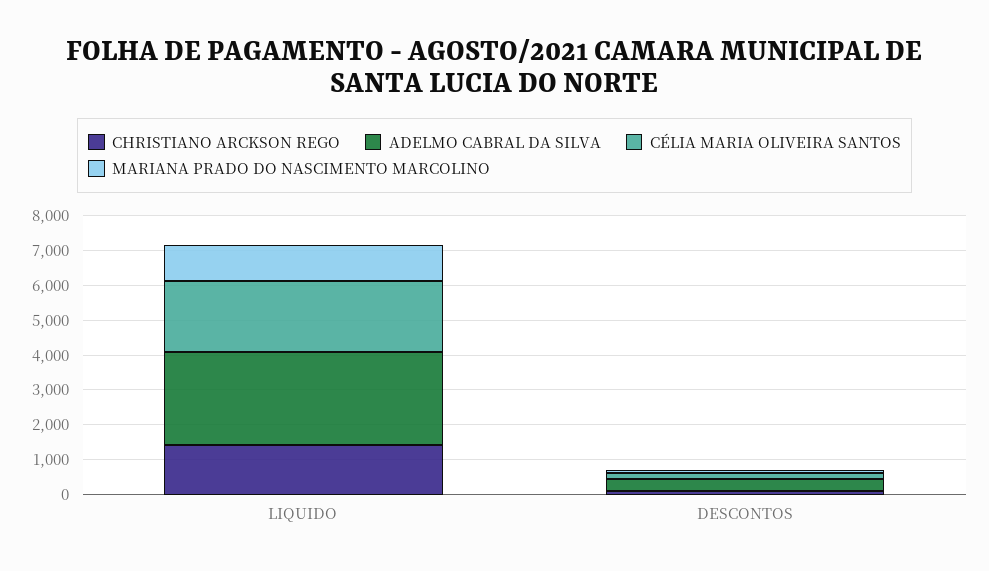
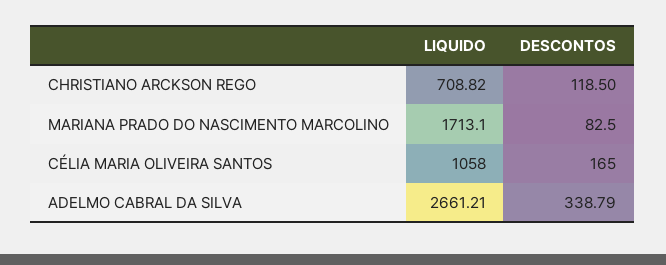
CHRISTIANO ARCKSON REGO, LIQUIDO: 1500 -> 708.82
CÉLIA MARIA OLIVEIRA SANTOS, LIQUIDO: 2000 -> 1058
MARIANA PRADO DO NASCIMENTO MARCOLINO, LIQUIDO: 1000 -> 1713.1

